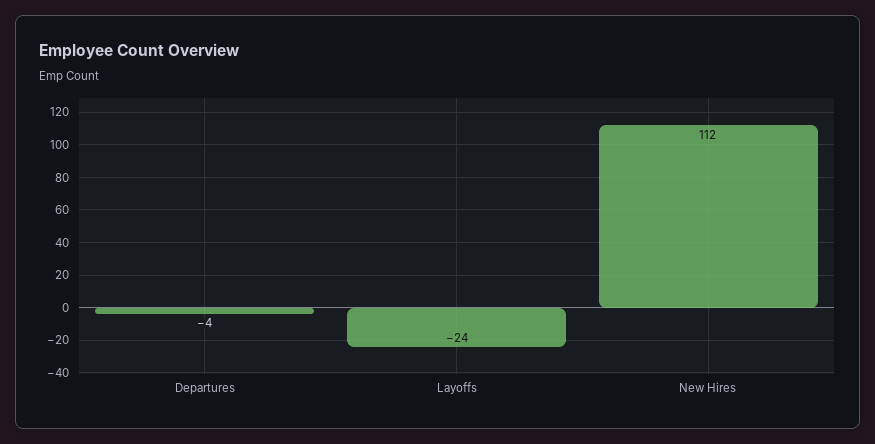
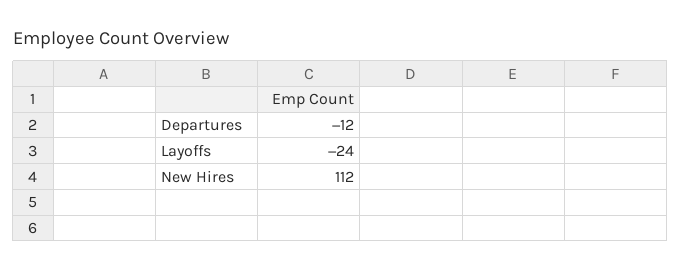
Departures: -4 -> -12

